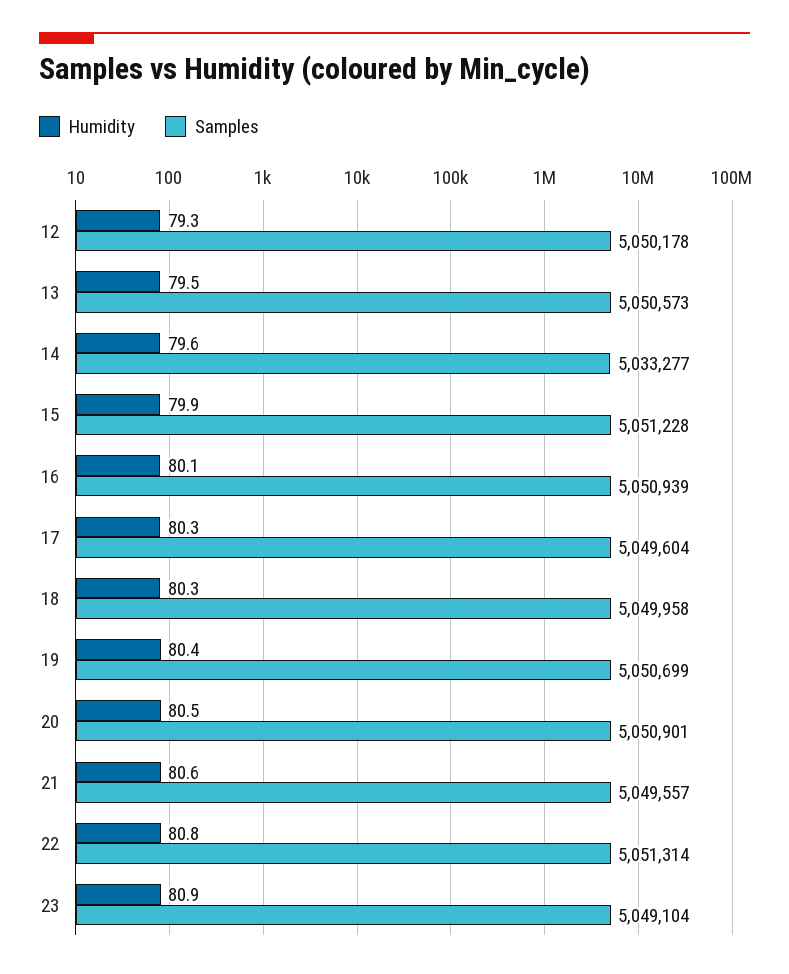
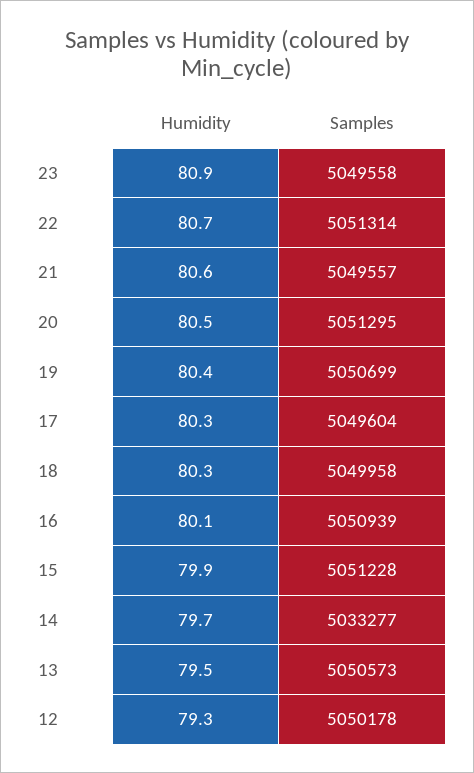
Humidity, 14: 79.6 -> 79.7
Samples, 20: 5050901 -> 5051295
Humidity, 22: 80.8 -> 80.7
Samples, 23: 5049104 -> 5049558

